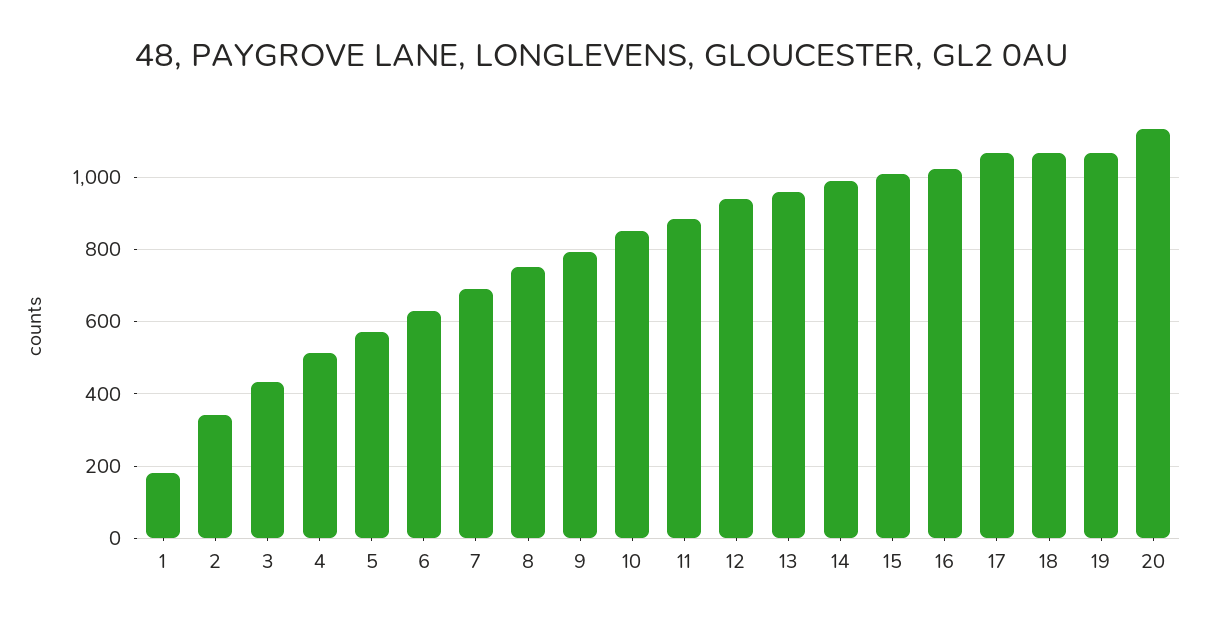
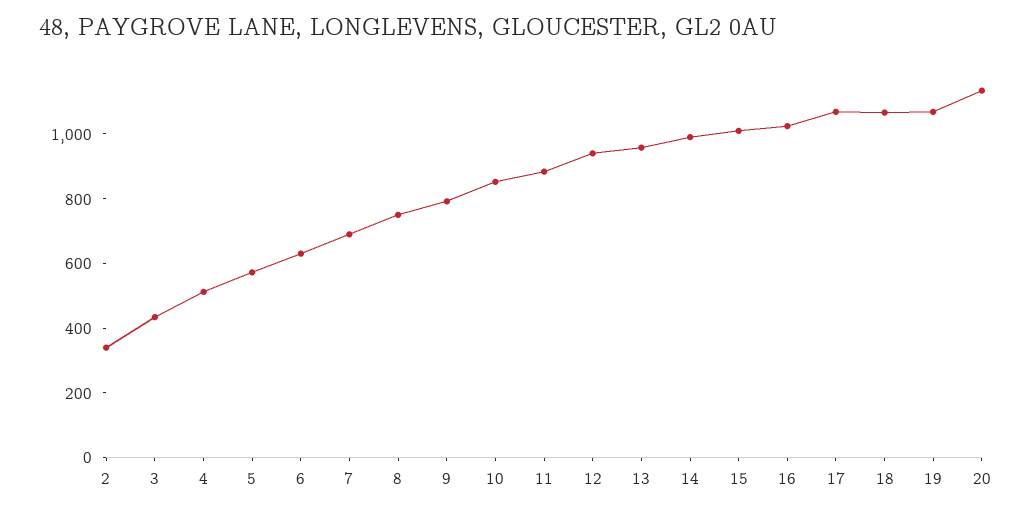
1: 180 -> none

